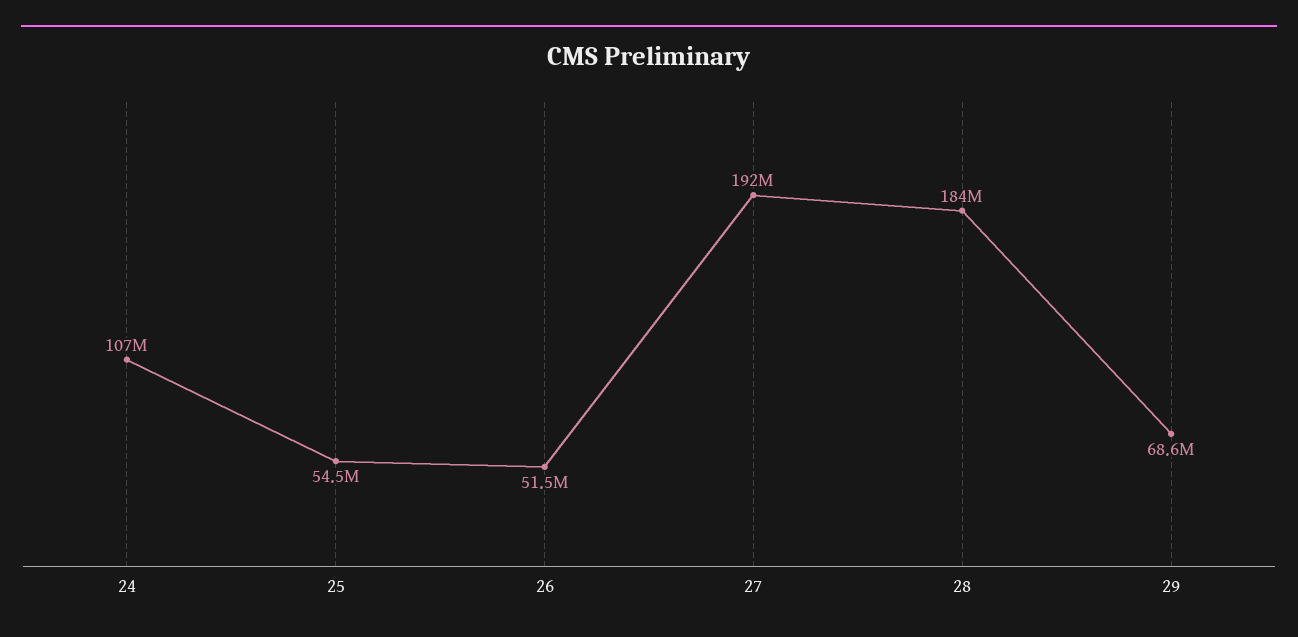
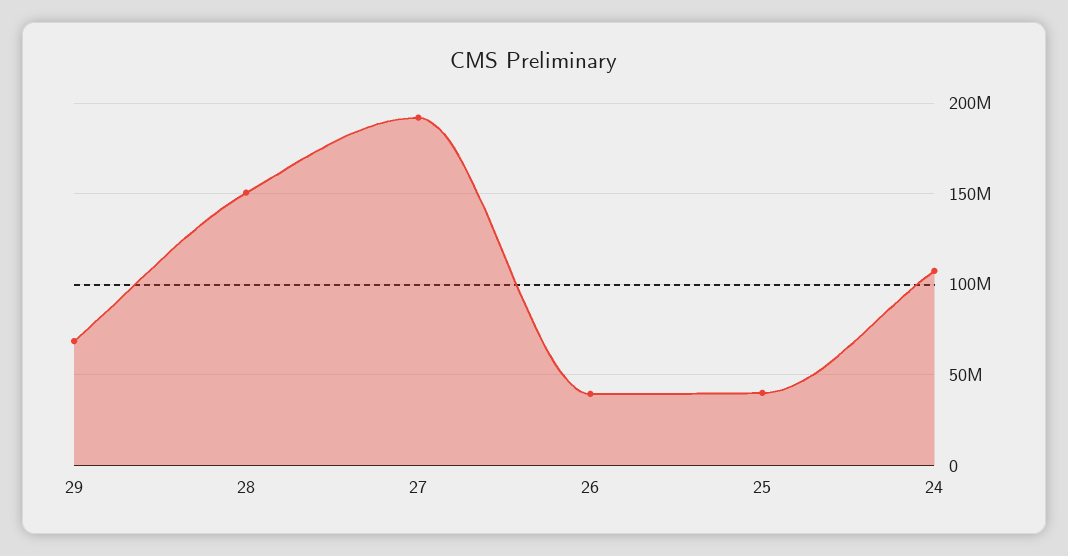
25: 54500000 -> 40000000
26: 51500000 -> 40000000
28: 184000000 -> 150000000

